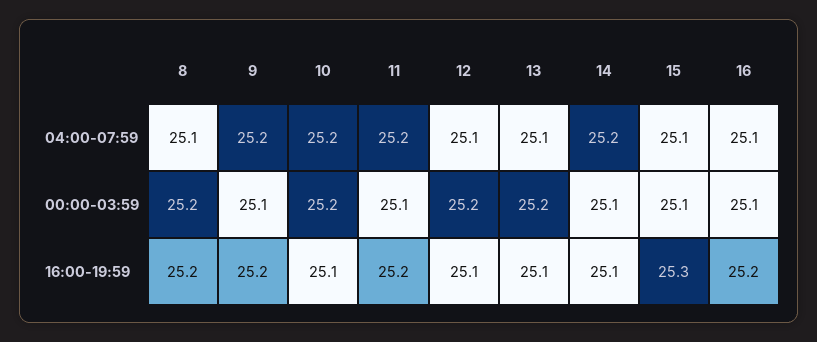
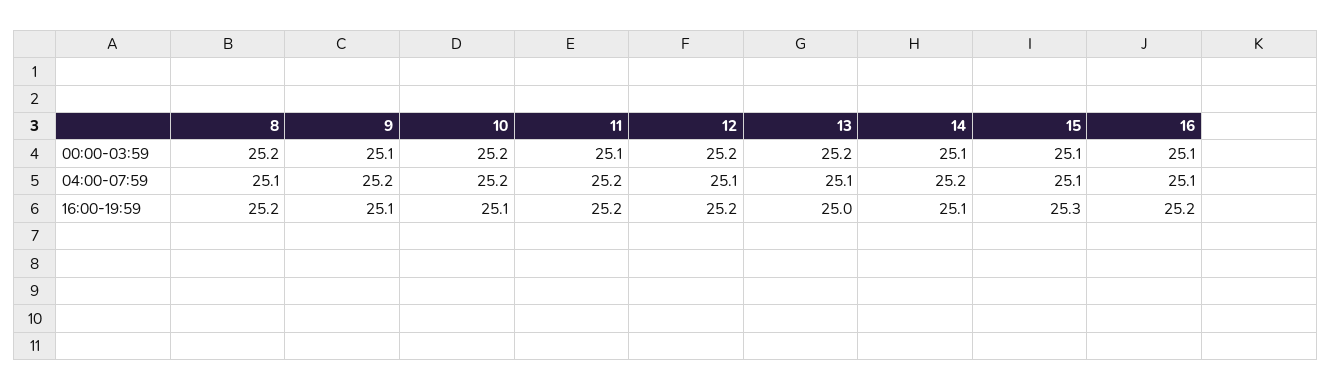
9, 16:00-19:59: 25.2 -> 25.1
12, 16:00-19:59: 25.1 -> 25.2
13, 16:00-19:59: 25.1 -> 25

